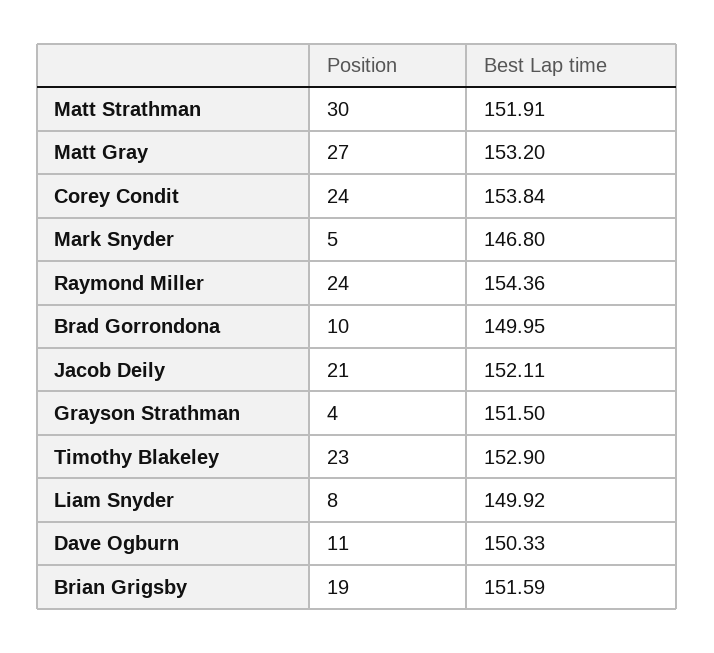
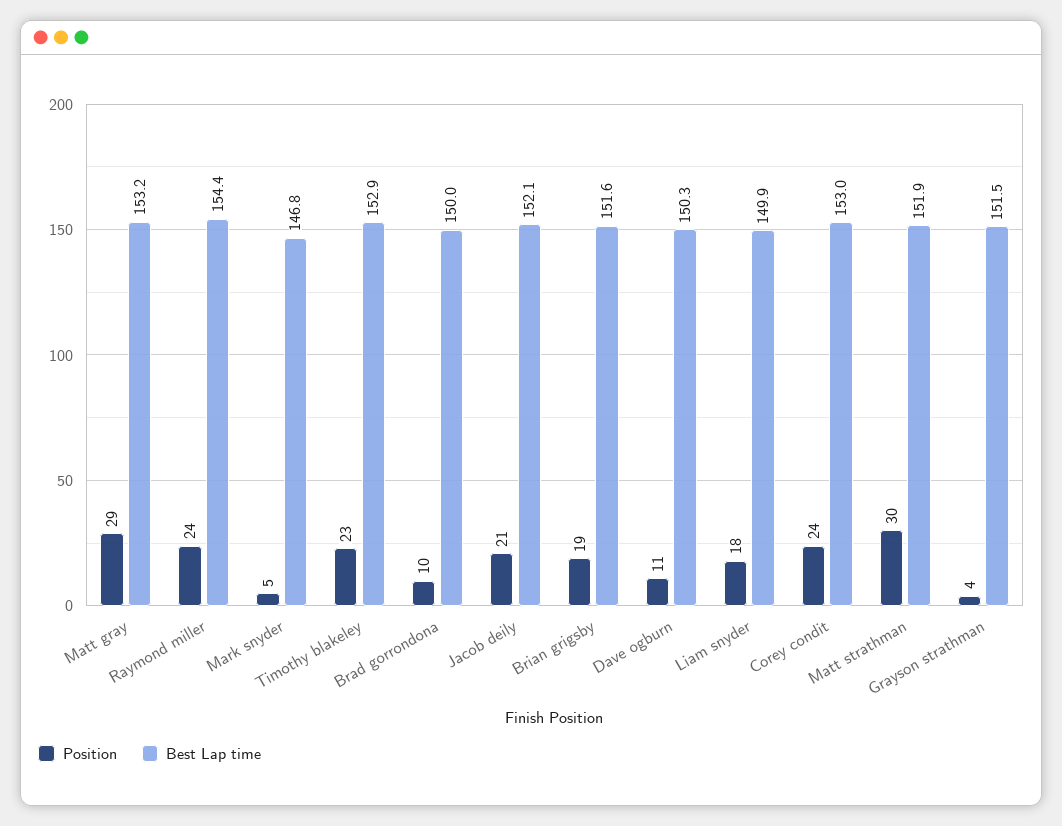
Position, Matt Gray: 27 -> 29
Best Lap time, Corey Condit: 153.84 -> 153
Position, Liam Snyder: 8 -> 18

